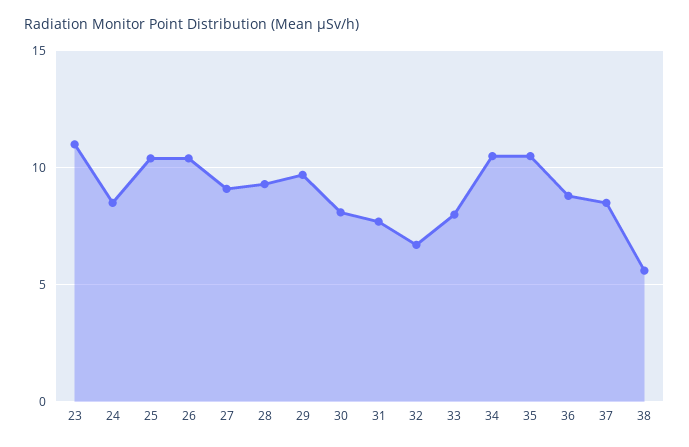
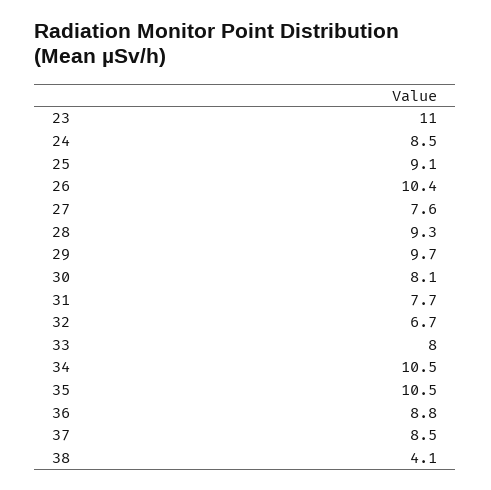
25: 10.5 -> 9.1
27: 9 -> 7.6
38: 5.5 -> 4.1

